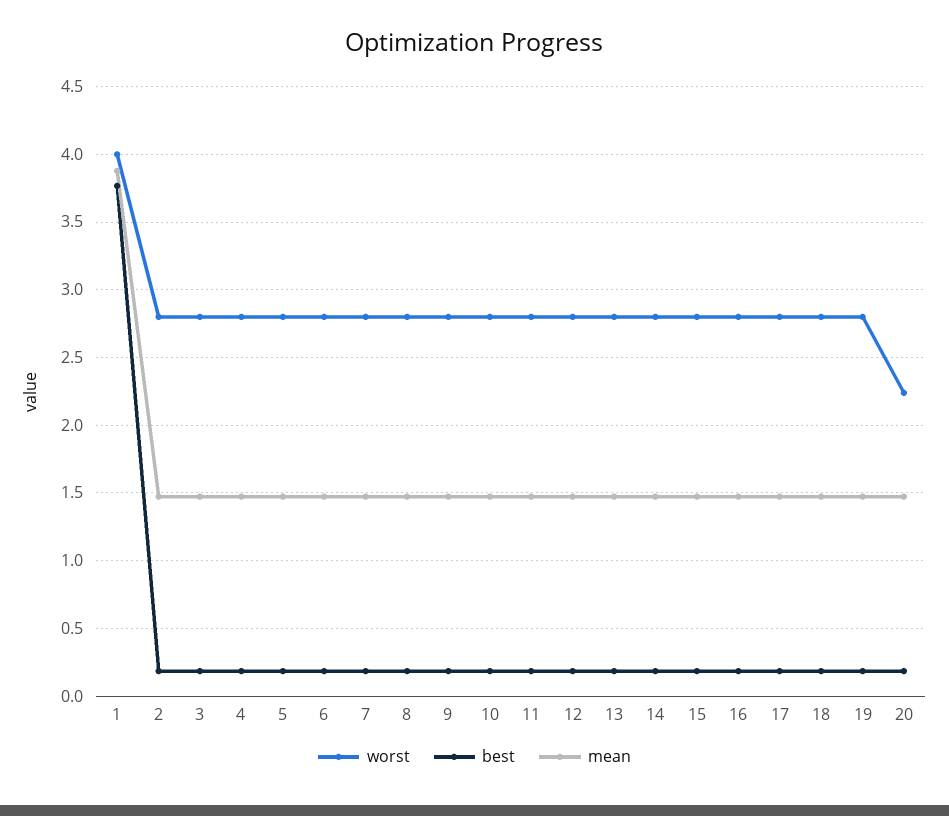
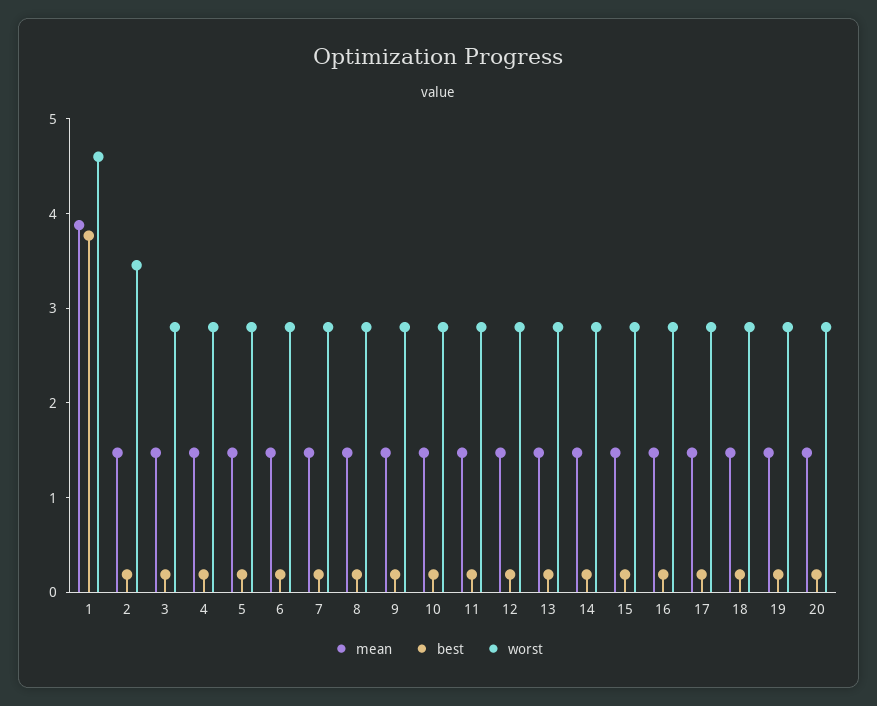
worst, 1: 4 -> 4.6
worst, 2: 2.8 -> 3.4
worst, 20: 2.25 -> 2.8

